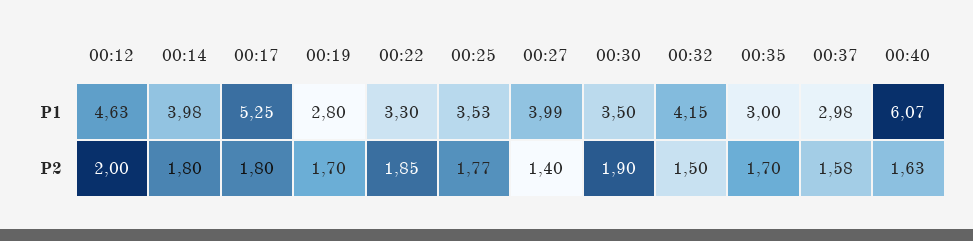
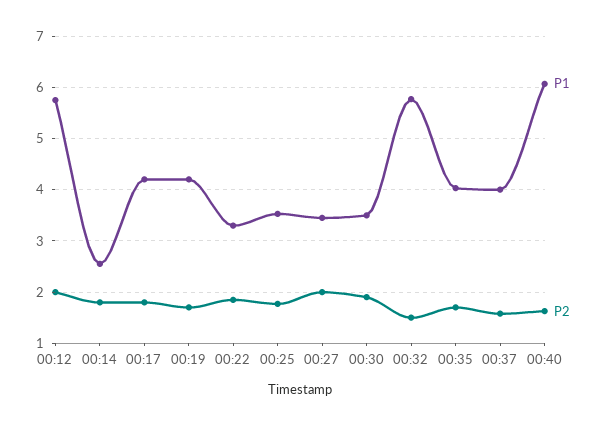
P1, 00:12: 4.63 -> 5.8
P1, 00:14: 3.98 -> 2.6
P1, 00:17: 5.25 -> 4.2
P1, 00:19: 2.8 -> 4.2
P1, 00:27: 3.99 -> 3.4
P1, 00:32: 4.15 -> 5.8
P1, 00:35: 3 -> 4
P1, 00:37: 2.98 -> 4
P2, 00:27: 1.4 -> 2

